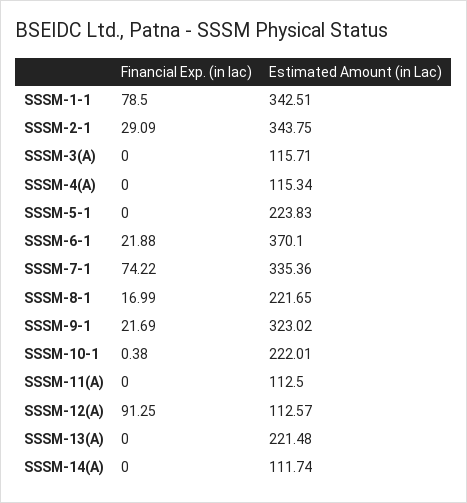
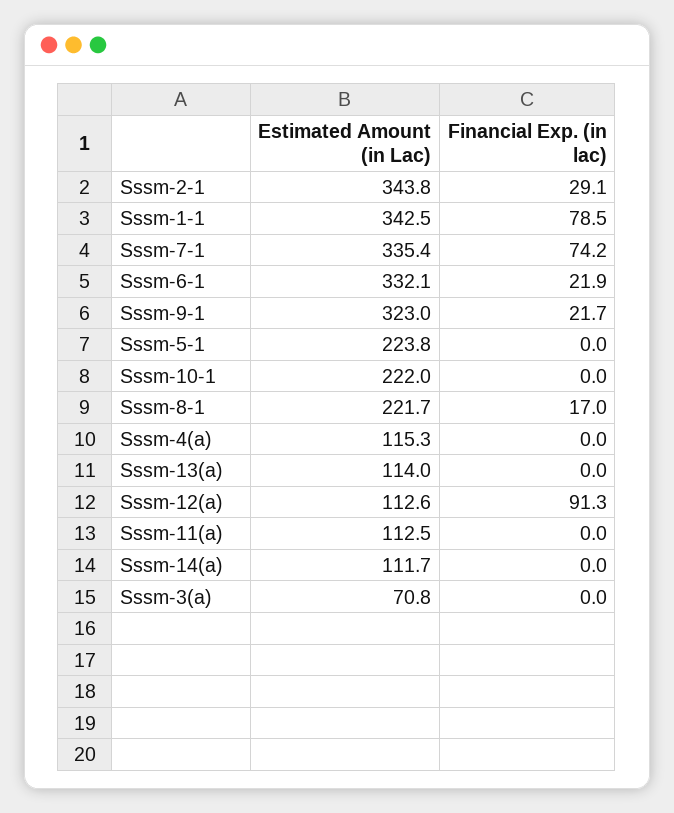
Estimated Amount (in Lac), SSSM-3(A): 115.71 -> 70.8
Estimated Amount (in Lac), SSSM-6-1: 370.1 -> 332.1
Financial Exp. (in lac), SSSM-10-1: 0.38 -> 0
Estimated Amount (in Lac), SSSM-13(A): 221.48 -> 114

